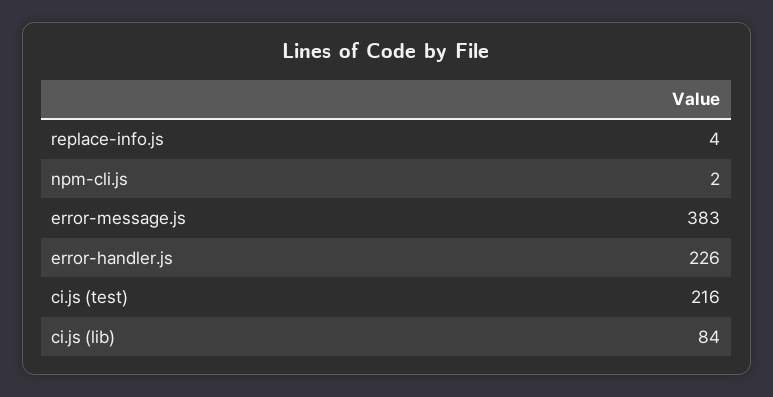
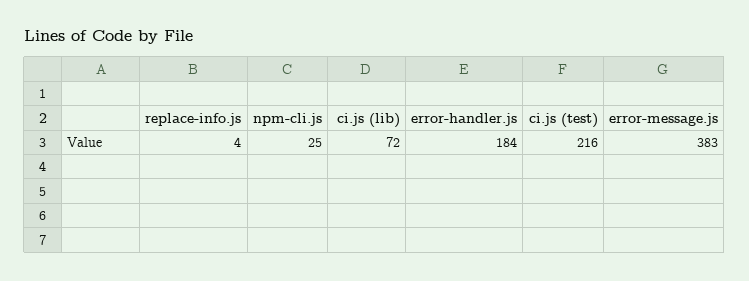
npm-cli.js: 2 -> 25
error-handler.js: 226 -> 184
ci.js (lib): 84 -> 72

